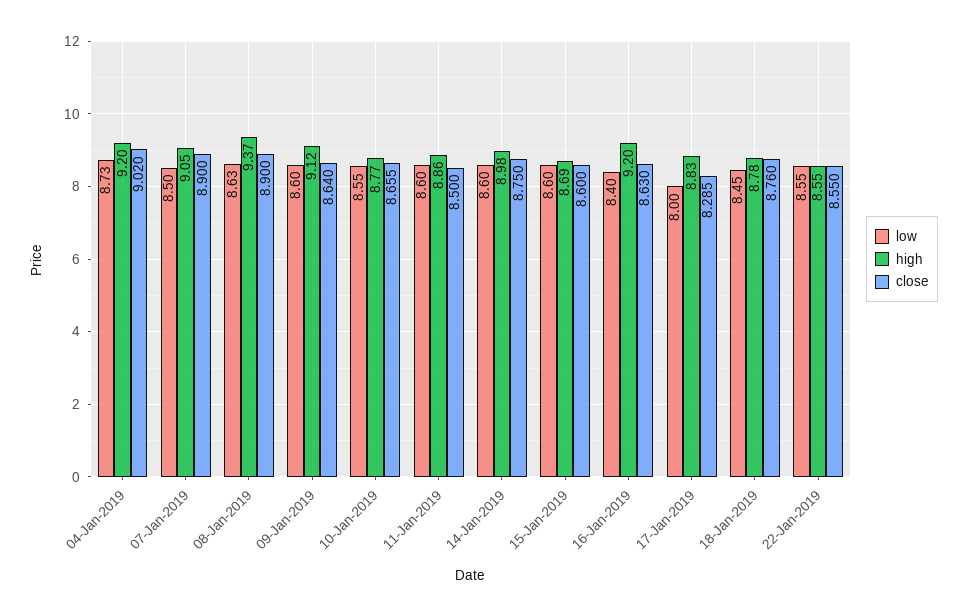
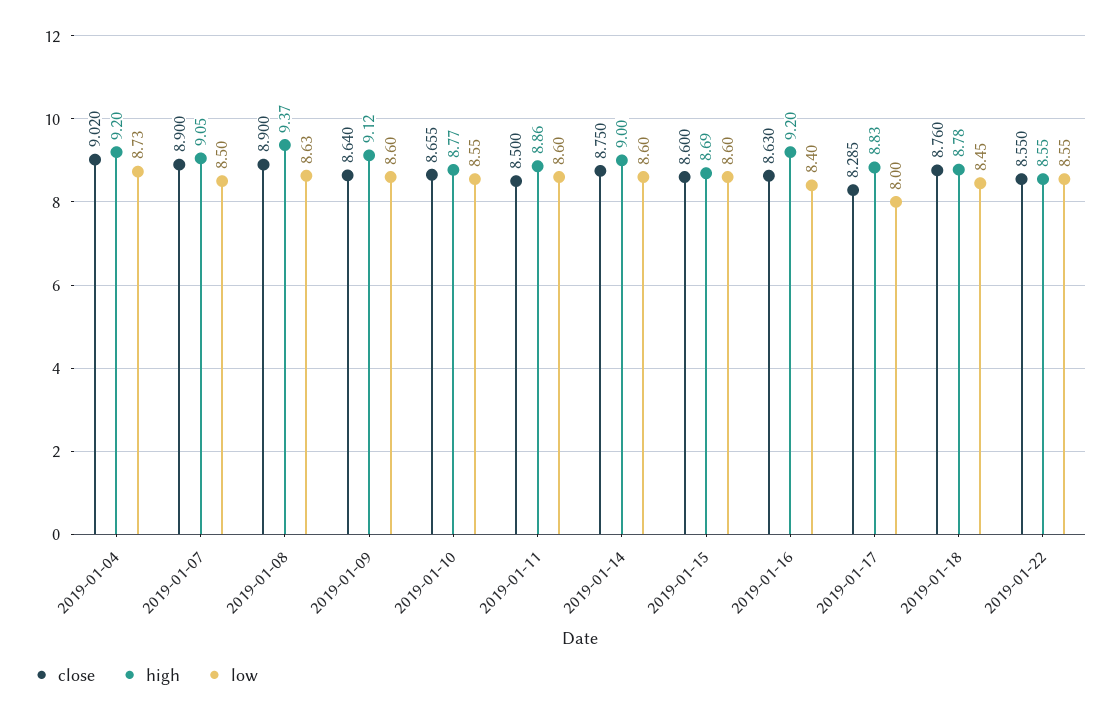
high, 14-Jan-2019: 8.98 -> 9

